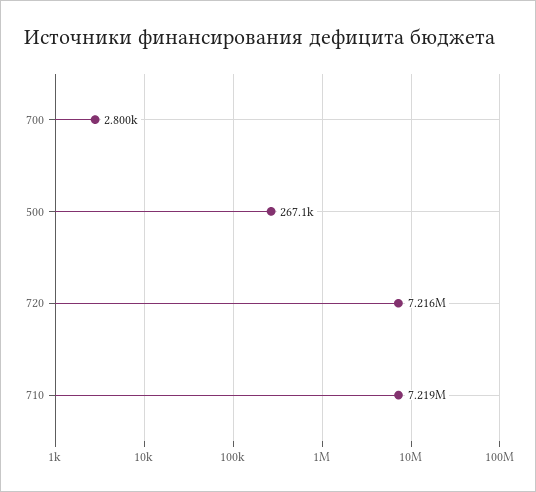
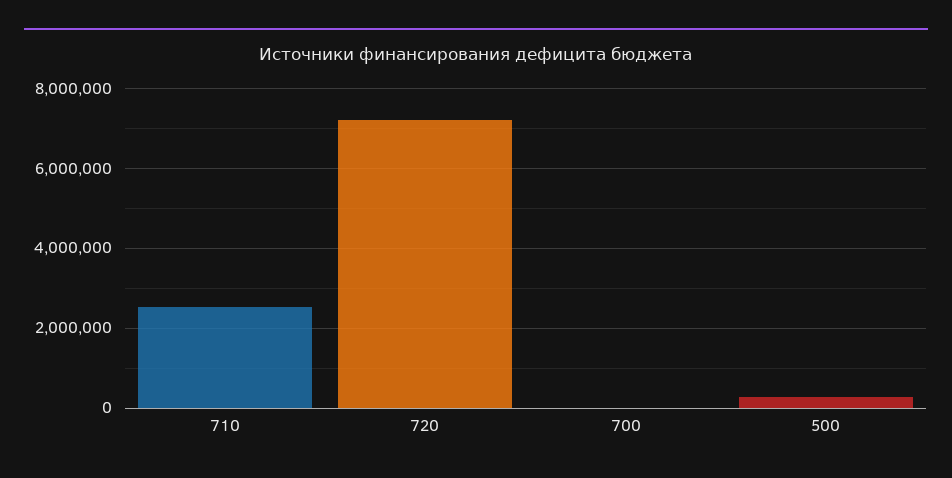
710: 7219000 -> 2600000

